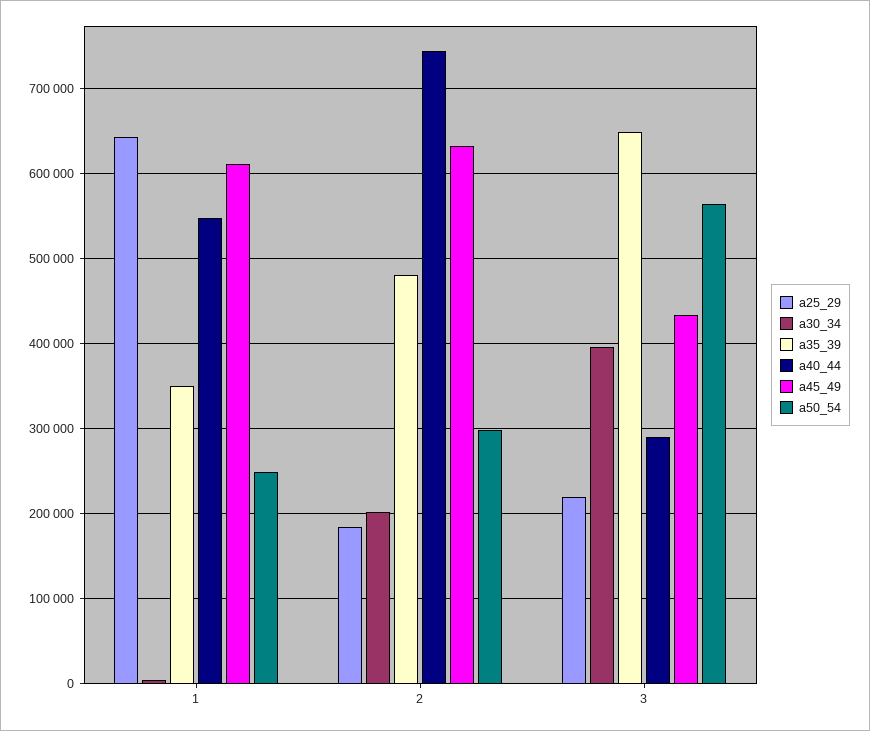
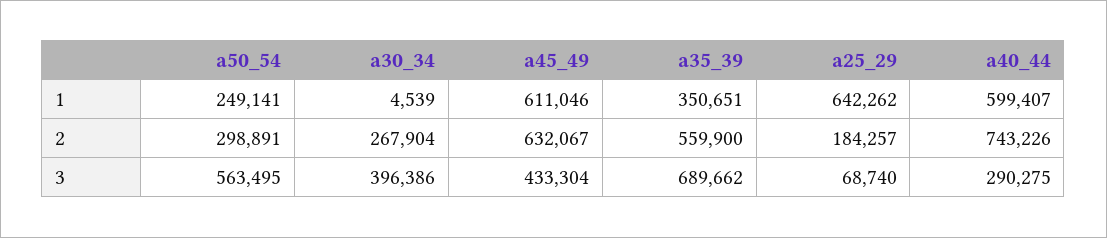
a40_44, 1: 550000 -> 599407
a30_34, 2: 200000 -> 267904
a35_39, 2: 480000 -> 559900
a25_29, 3: 220000 -> 68740
a35_39, 3: 650000 -> 689662

